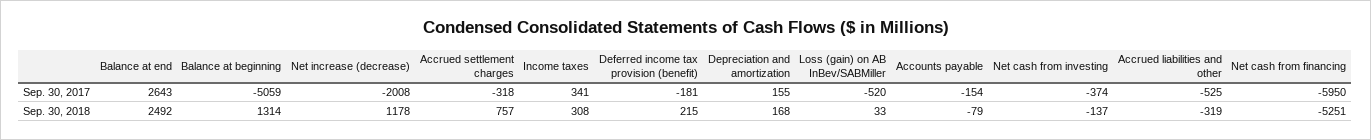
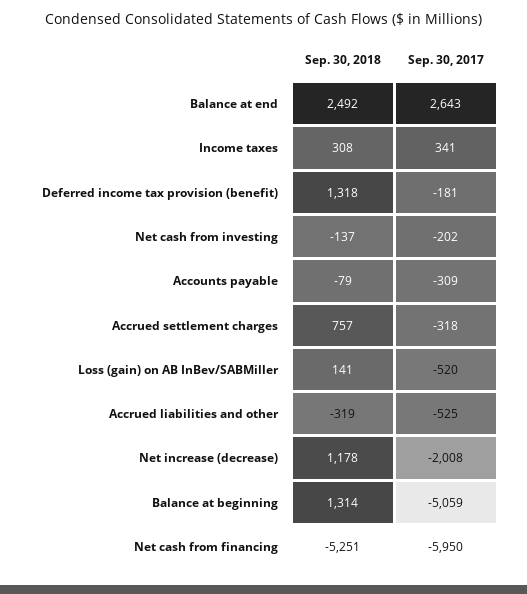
Depreciation and amortization, Sep. 30, 2017: 155 -> none
Accounts payable, Sep. 30, 2017: -154 -> -309
Net cash from investing, Sep. 30, 2017: -374 -> -202
Deferred income tax provision (benefit), Sep. 30, 2018: 215 -> 1318
Depreciation and amortization, Sep. 30, 2018: 168 -> none
Loss (gain) on AB InBev/SABMiller, Sep. 30, 2018: 33 -> 141

